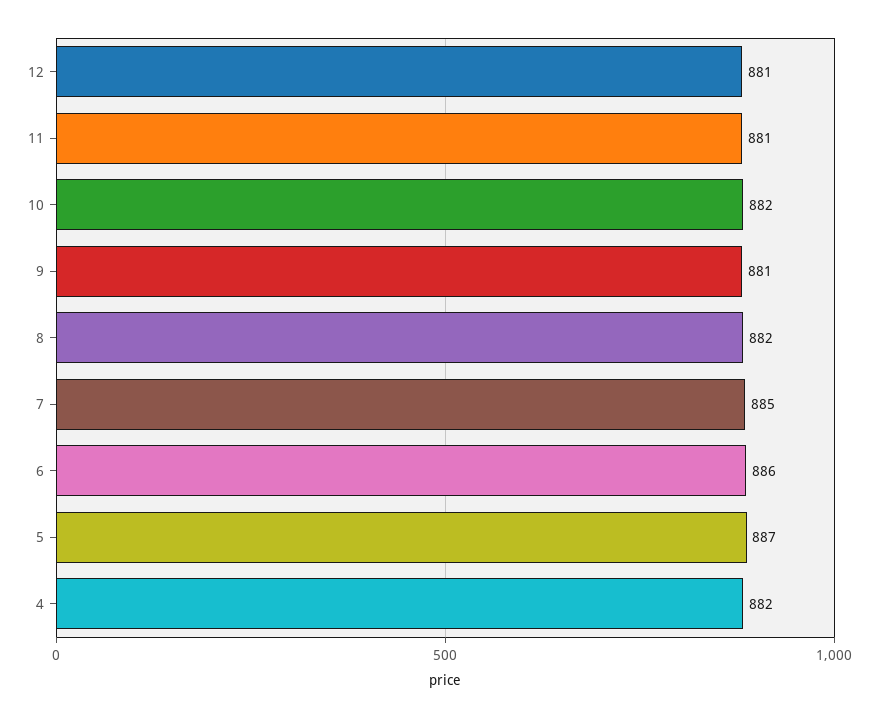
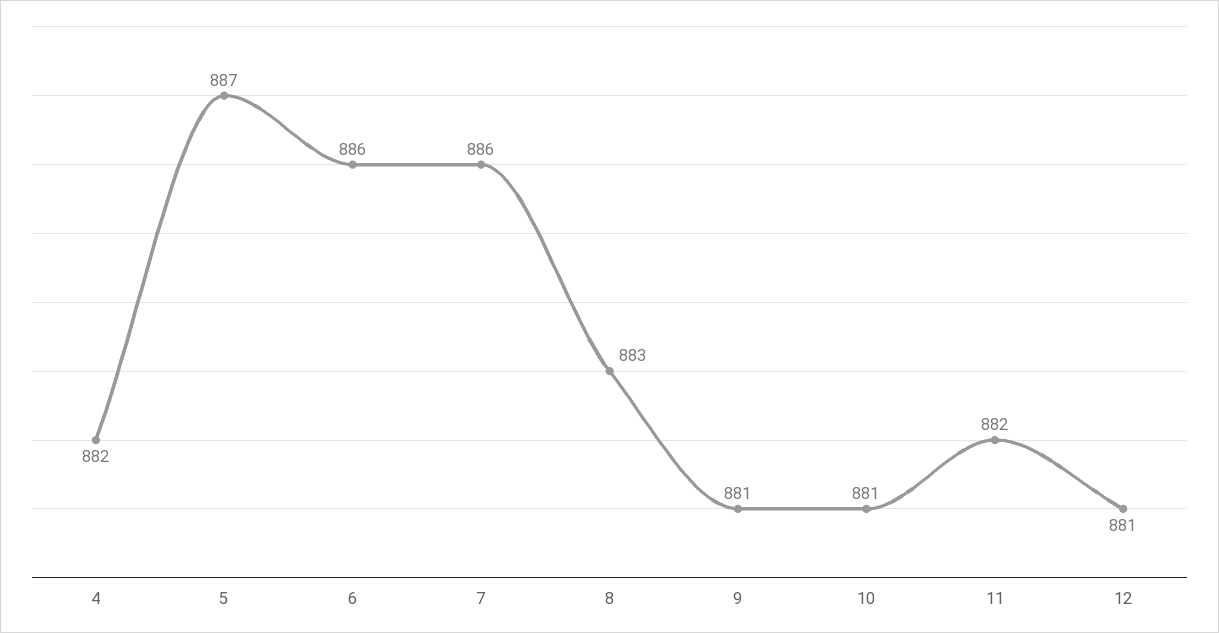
11: 881 -> 882
10: 882 -> 881
8: 882 -> 883
7: 885 -> 886

